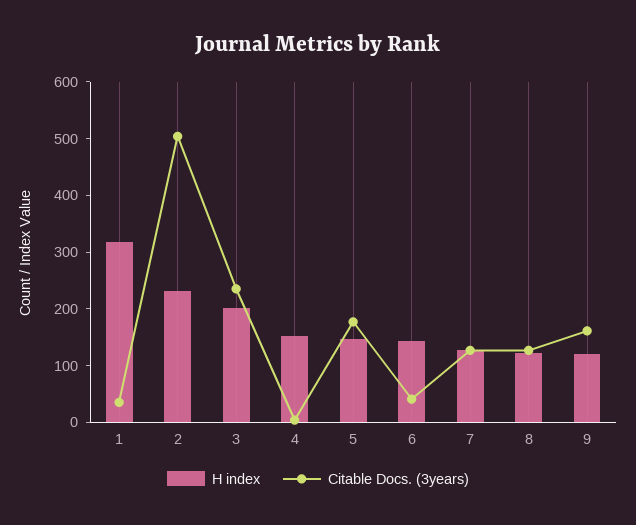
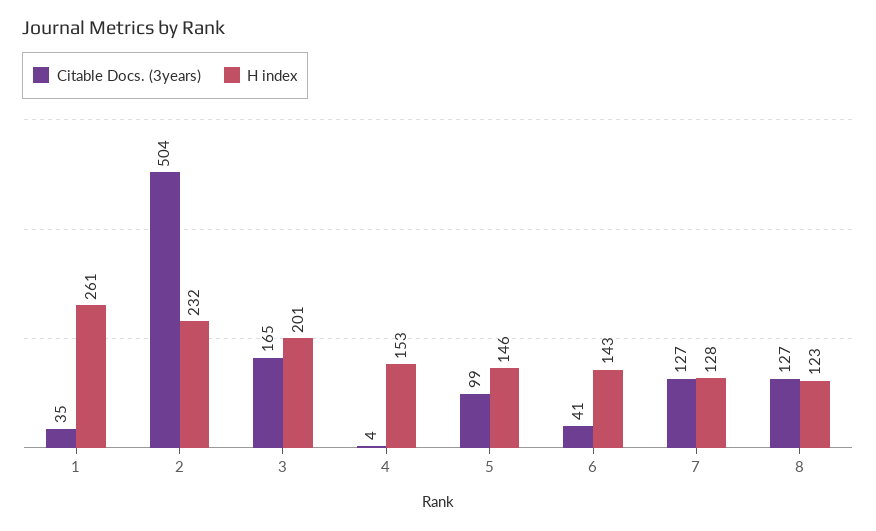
H index, 1: 320 -> 261
Citable Docs. (3years), 3: 240 -> 165
Citable Docs. (3years), 5: 180 -> 99
H index, 9: 120 -> none
Citable Docs. (3years), 9: 160 -> none

